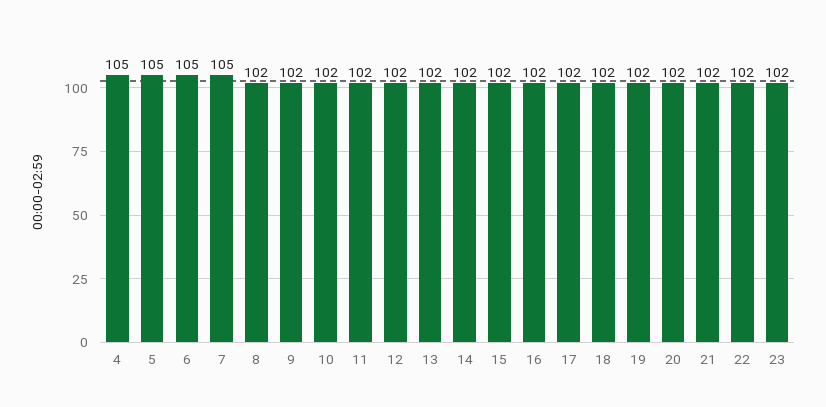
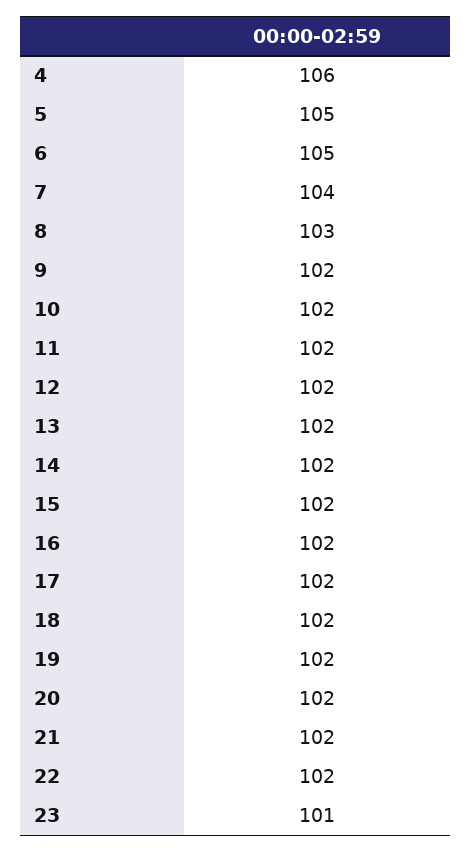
4: 105 -> 106
7: 105 -> 104
8: 102 -> 103
23: 102 -> 101

